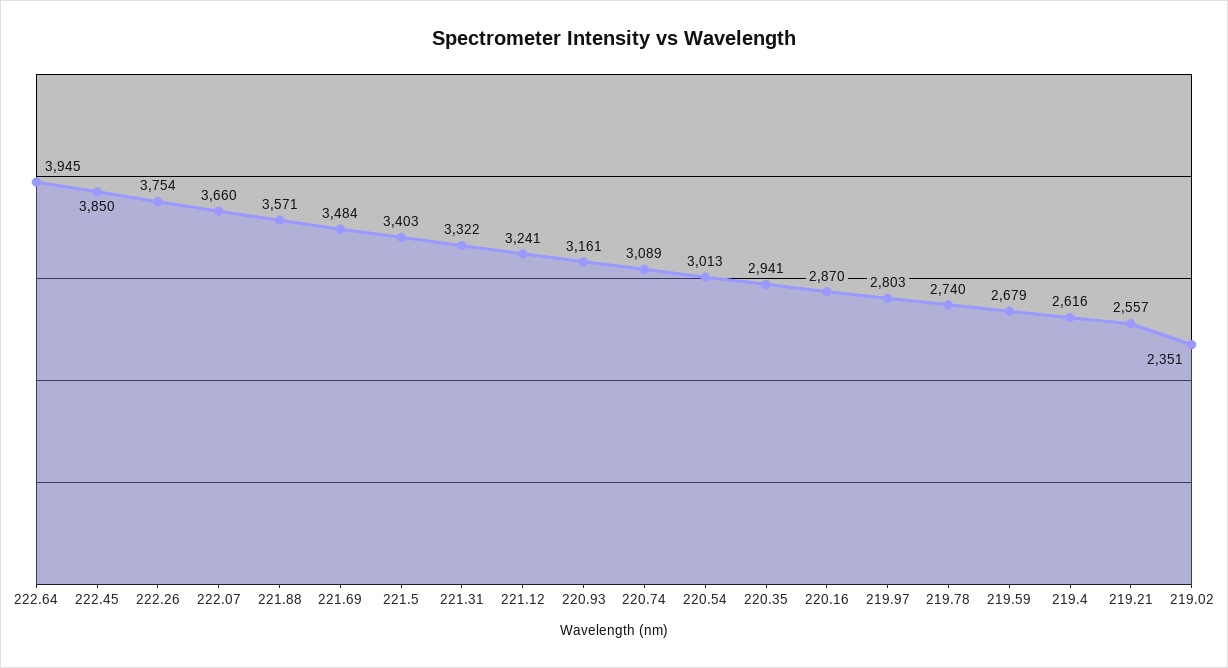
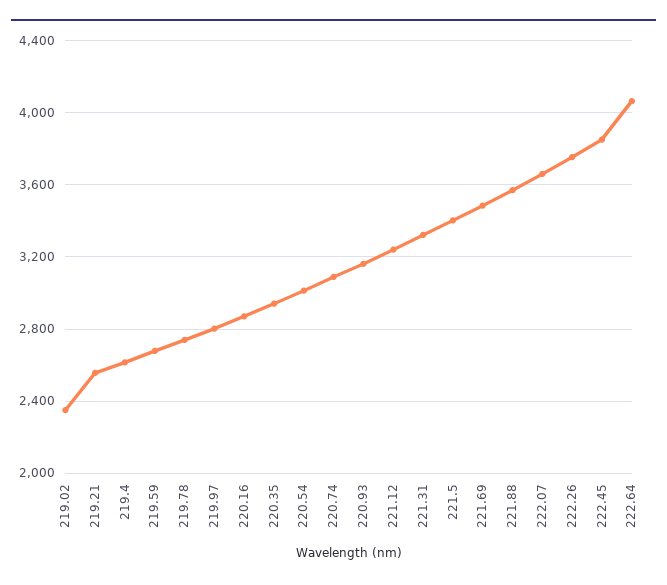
222.64: 3945 -> 4050

